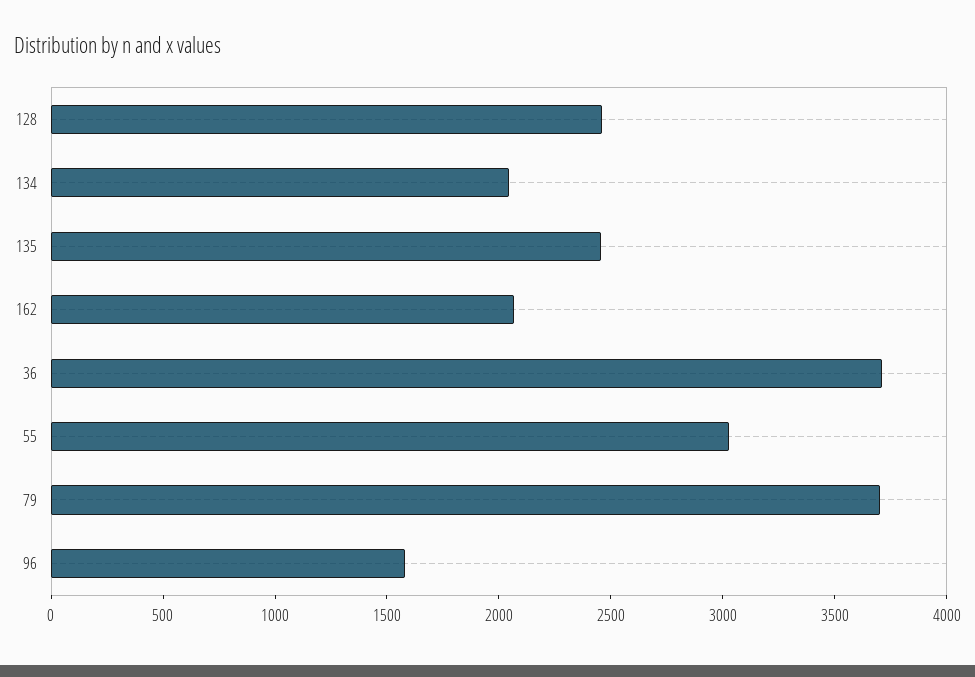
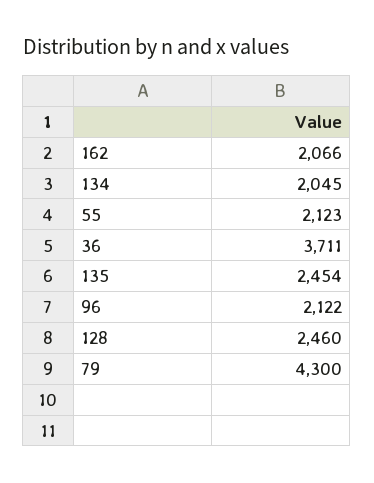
55: 3000 -> 2123
79: 3700 -> 4300
96: 1600 -> 2122

